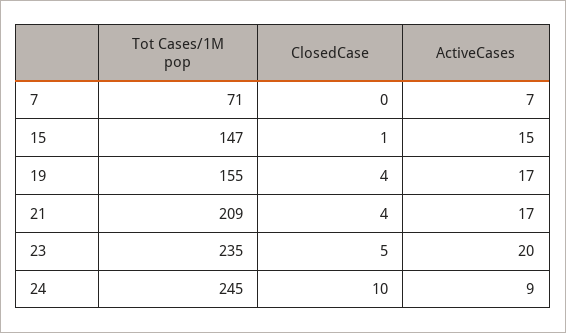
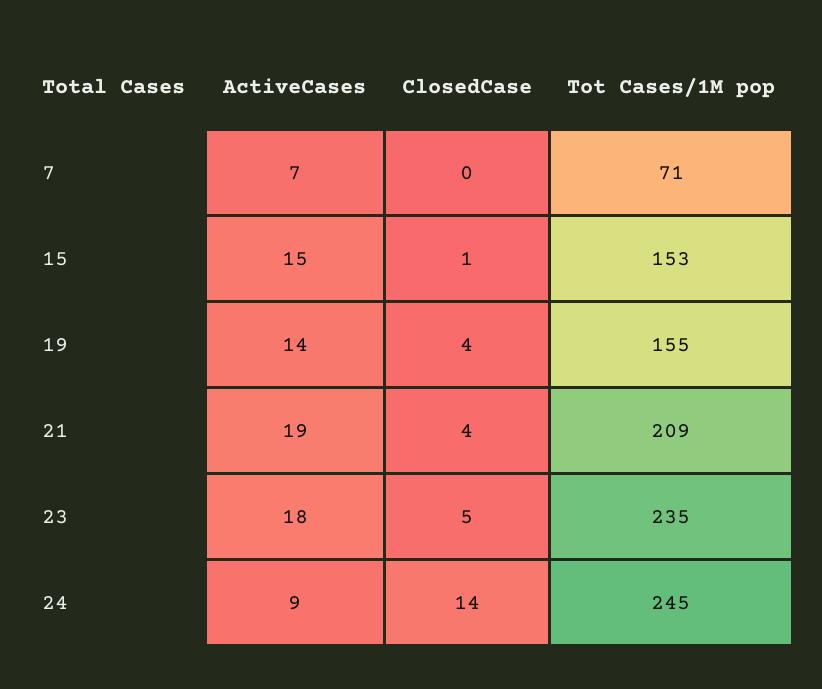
Tot Cases/1M pop, 15: 147 -> 153
ActiveCases, 19: 17 -> 14
ActiveCases, 21: 17 -> 19
ActiveCases, 23: 20 -> 18
ClosedCase, 24: 10 -> 14

